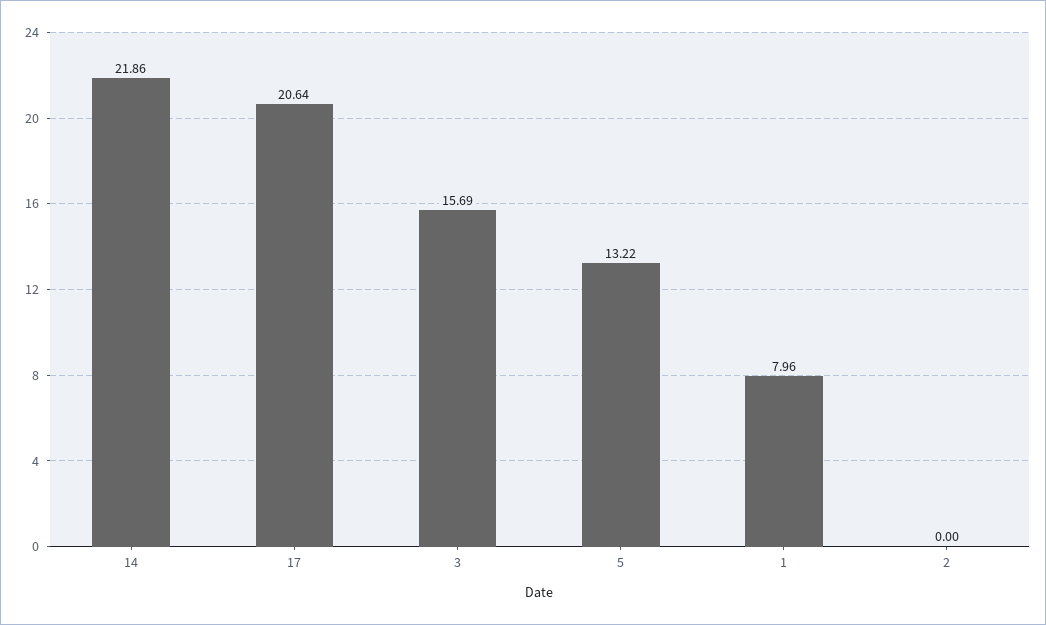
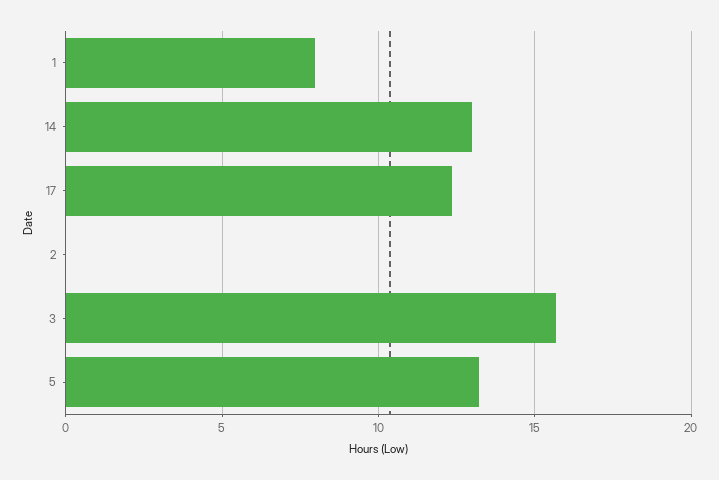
14: 21.86 -> 13
17: 20.64 -> 12.5

